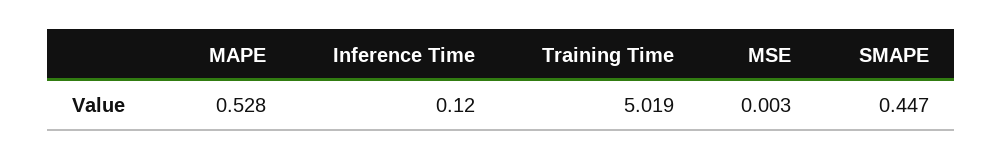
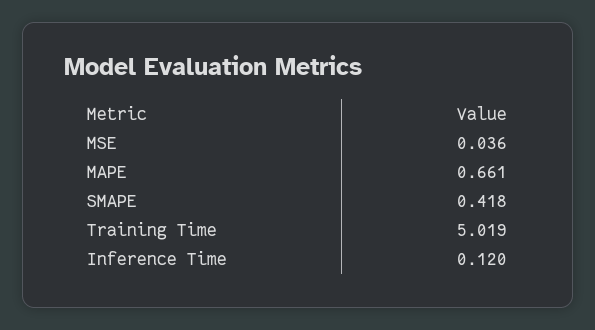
MAPE: 0.528 -> 0.661
MSE: 0.003 -> 0.036
SMAPE: 0.447 -> 0.418

